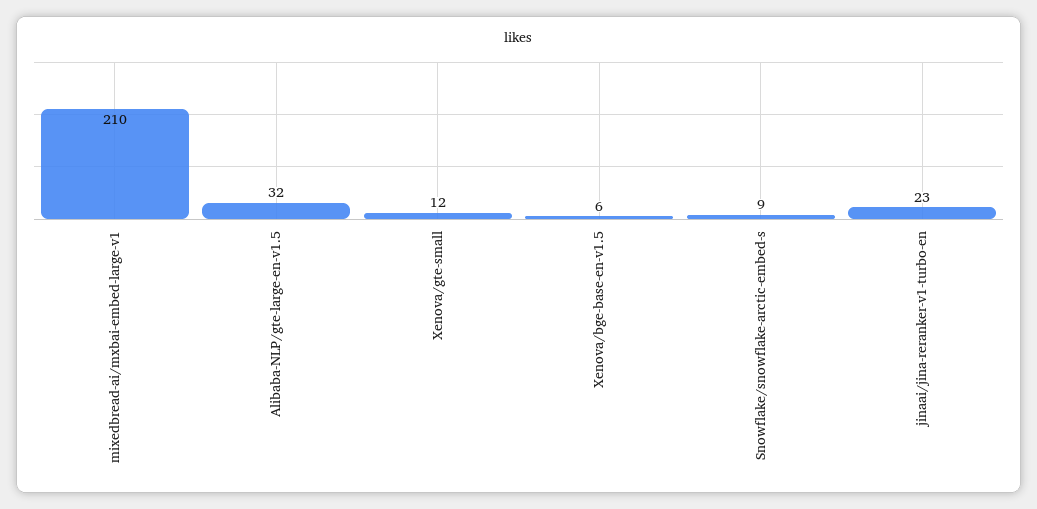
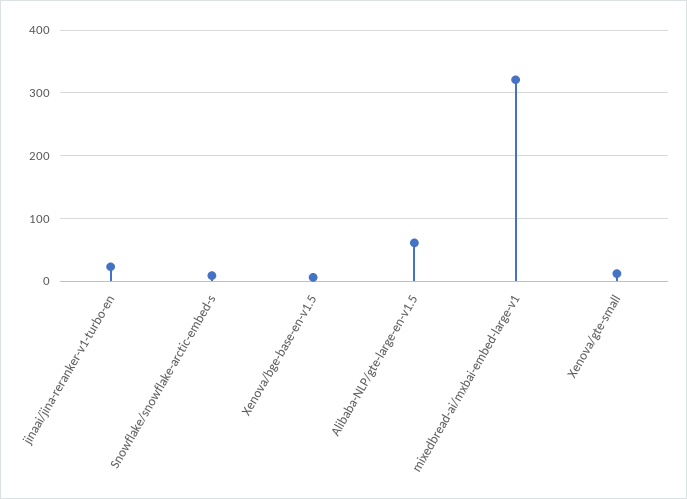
mixedbread-ai/mxbai-embed-large-v1: 210 -> 320
Alibaba-NLP/gte-large-en-v1.5: 32 -> 60

